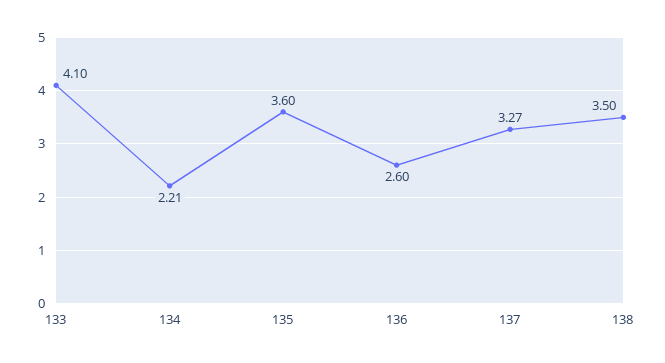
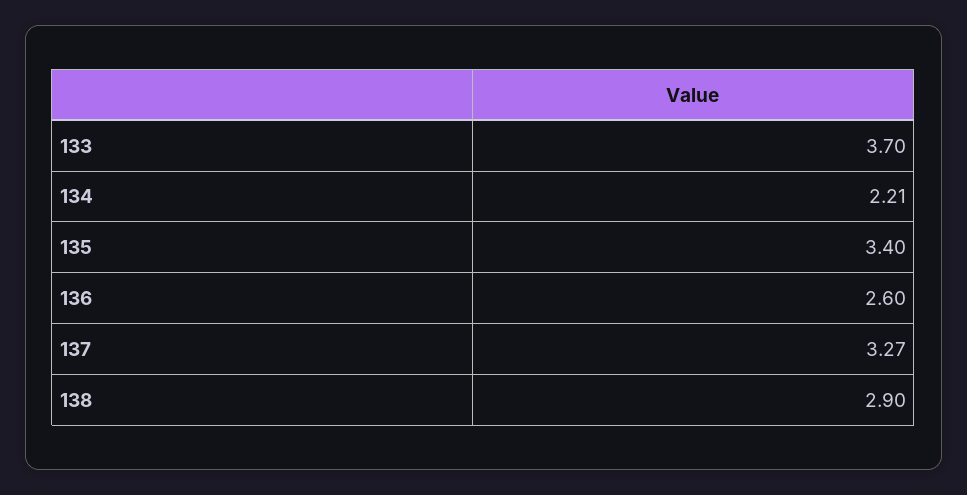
133: 4.1 -> 3.7
135: 3.6 -> 3.4
138: 3.5 -> 2.9

